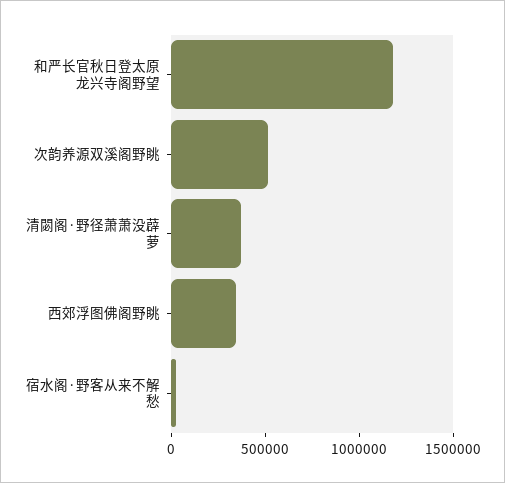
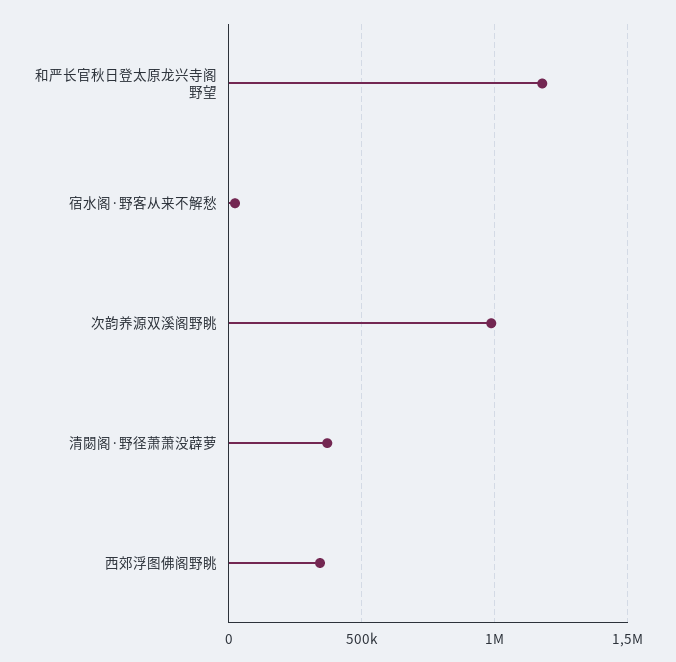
次韵养源双溪阁野眺: 500000 -> 1000000

